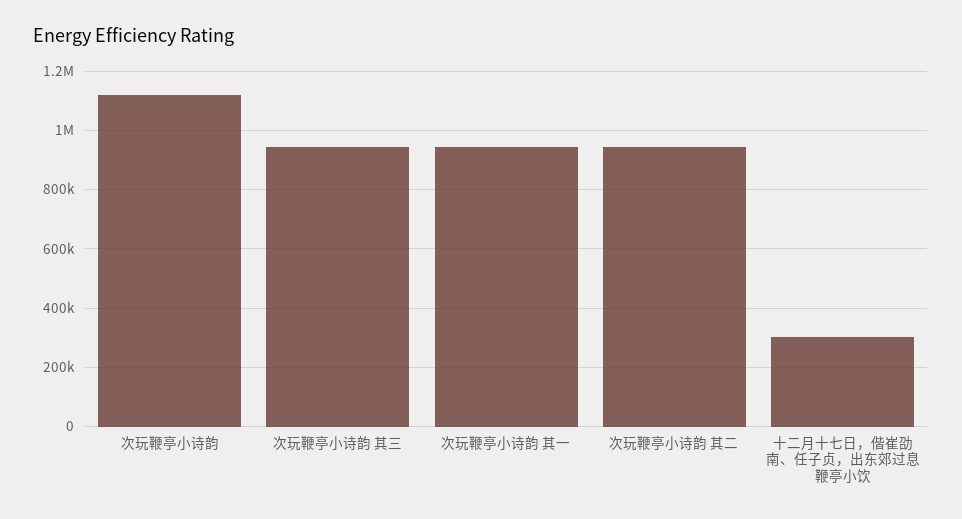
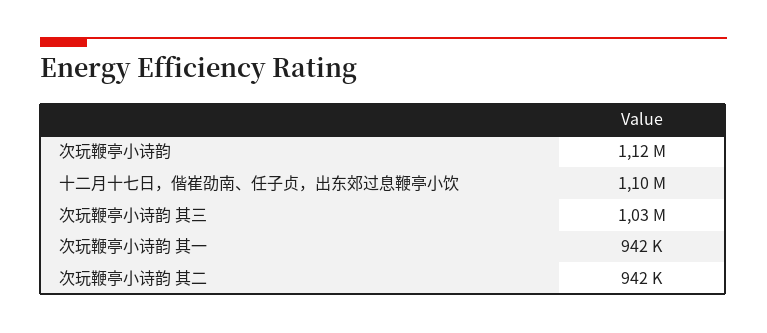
次玩鞭亭小诗韵 其三: 950000 -> 1030000
十二月十七日，偕崔劭南、任子贞，出东郊过息鞭亭小饮: 300000 -> 1100000

